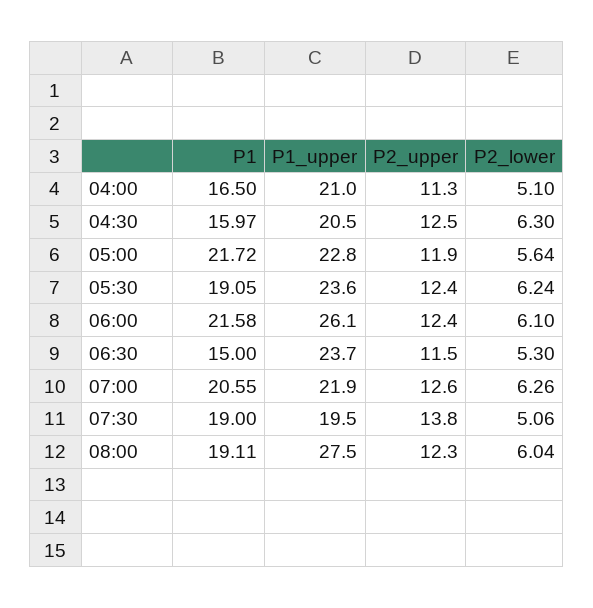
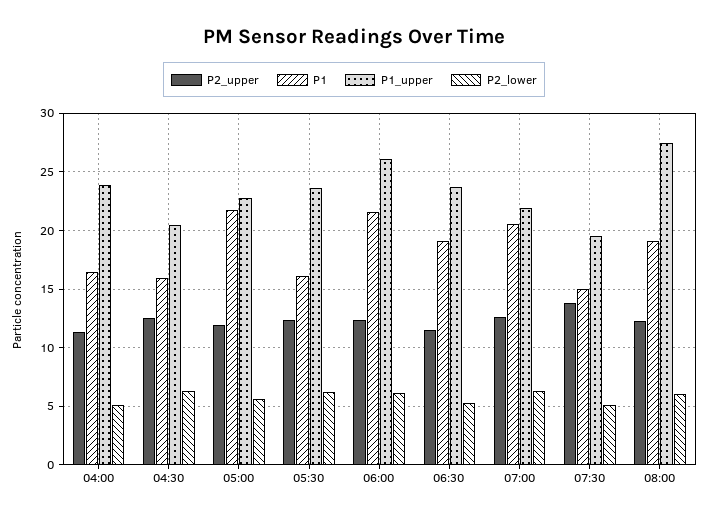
P1_upper, 04:00: 21 -> 24
P1, 05:30: 19.05 -> 16
P1, 06:30: 15 -> 19
P1, 07:30: 19 -> 15

